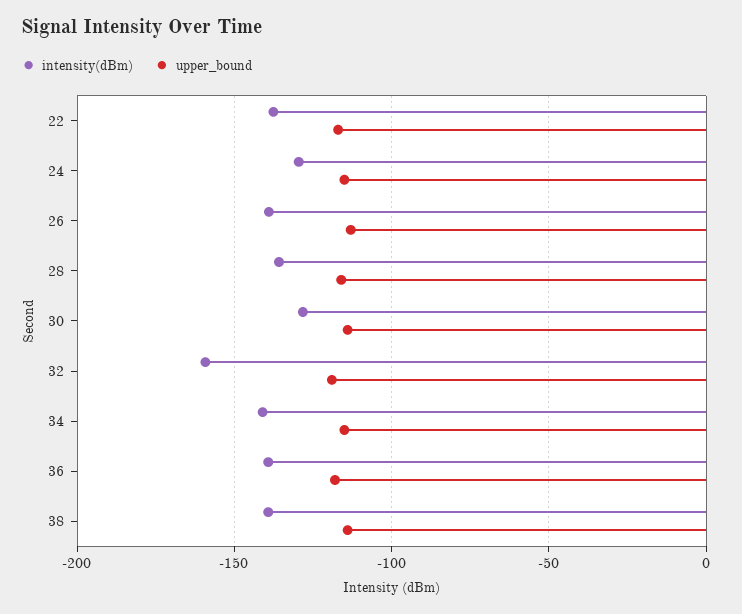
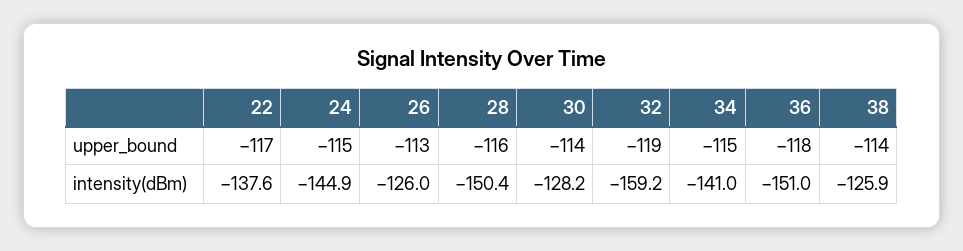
intensity(dBm), 24: -130 -> -144.9
intensity(dBm), 26: -140 -> -126
intensity(dBm), 28: -135 -> -150.4
intensity(dBm), 36: -140 -> -151
intensity(dBm), 38: -140 -> -125.9

